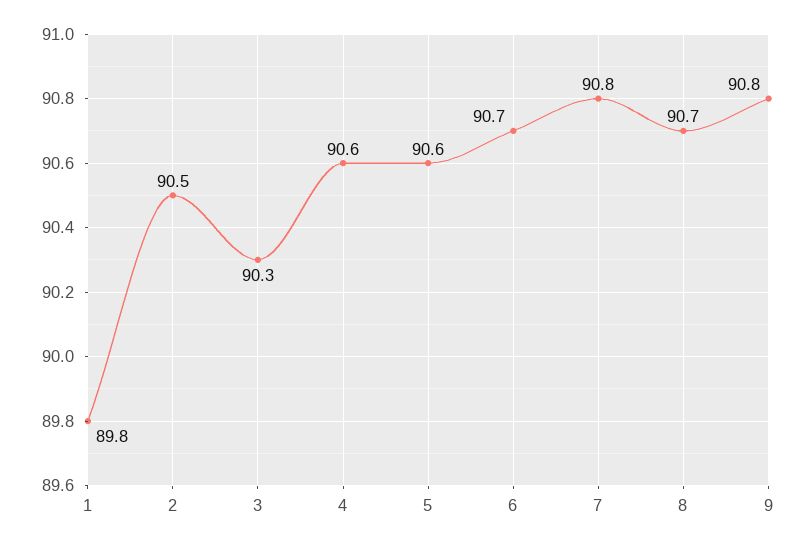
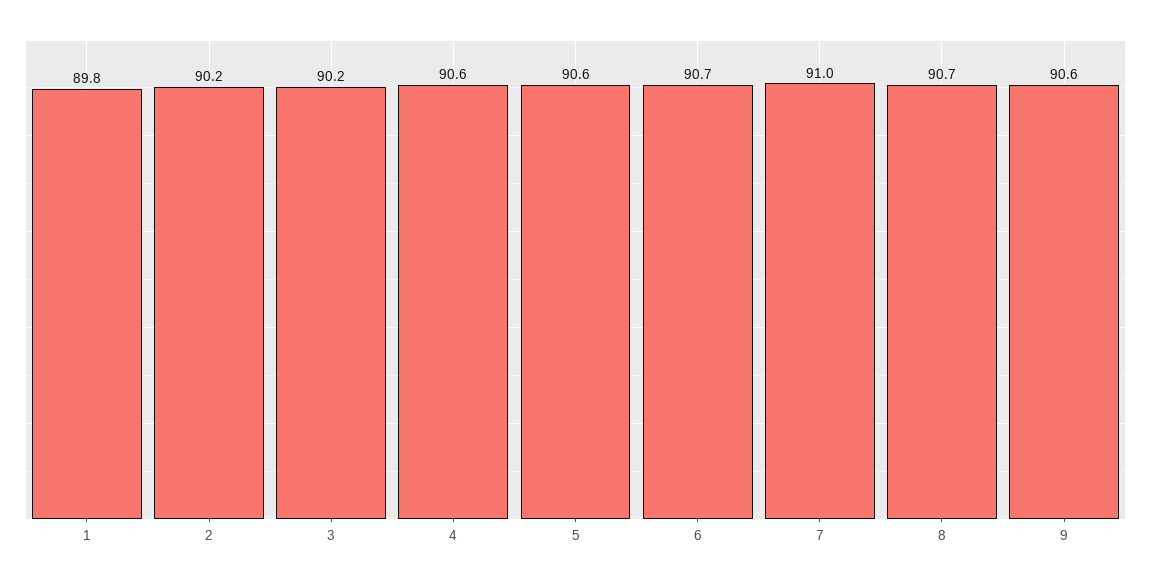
2: 90.5 -> 90.2
3: 90.3 -> 90.2
7: 90.8 -> 91
9: 90.8 -> 90.6

